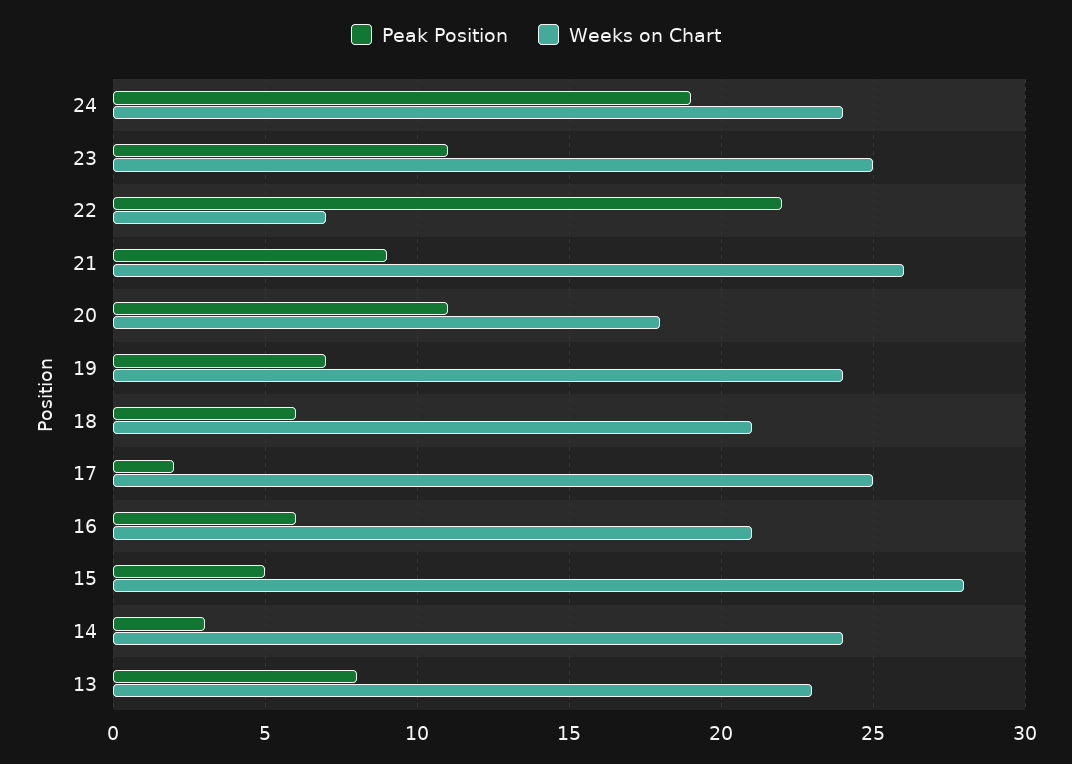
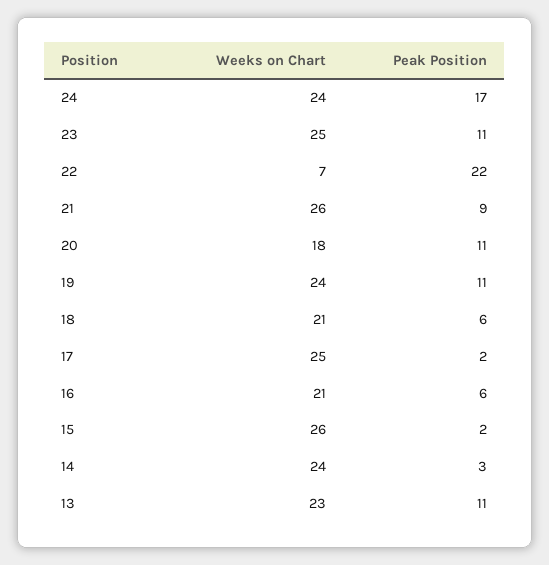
Peak Position, 24: 19 -> 17
Peak Position, 19: 7 -> 11
Peak Position, 15: 5 -> 2
Weeks on Chart, 15: 28 -> 26
Peak Position, 13: 8 -> 11

